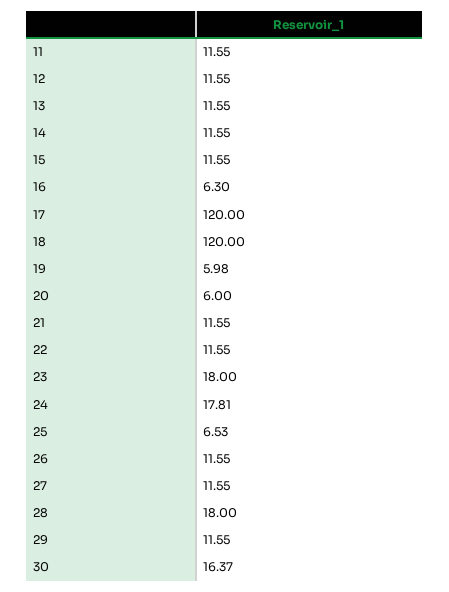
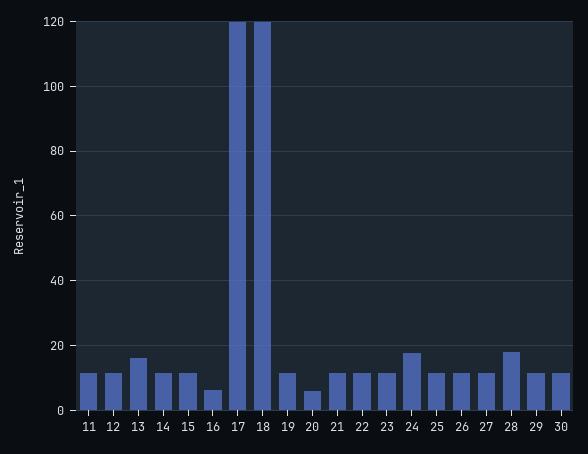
13: 11.55 -> 16
19: 5.98 -> 12
23: 18 -> 12
25: 6.53 -> 12
30: 16.37 -> 12

